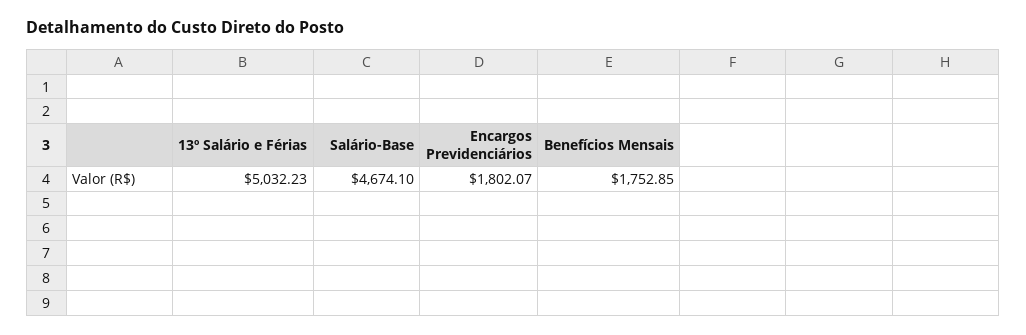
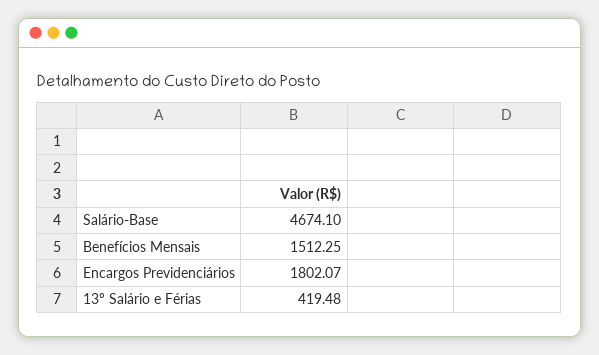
13º Salário e Férias: 5032.23 -> 419.48
Benefícios Mensais: 1752.85 -> 1512.25

